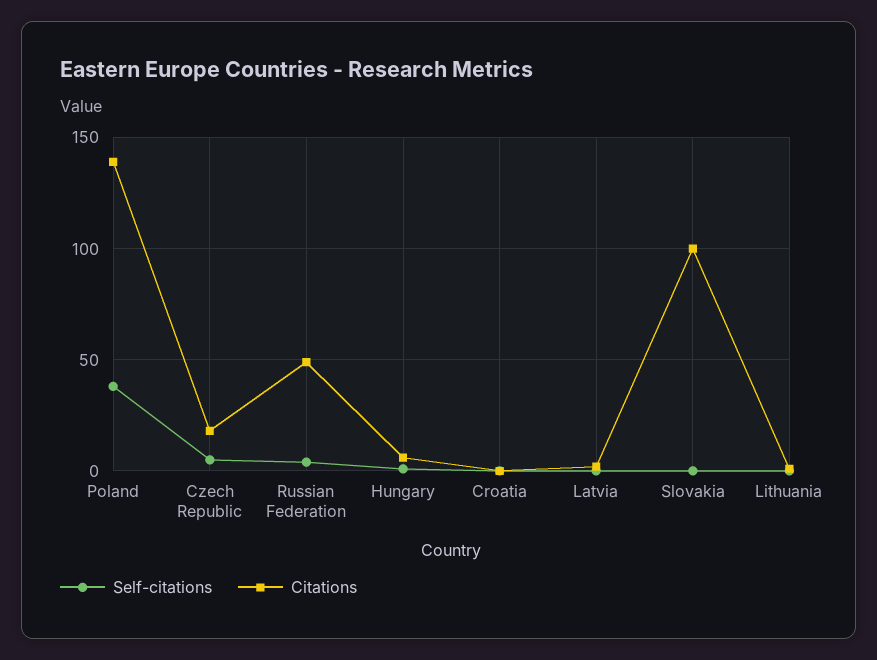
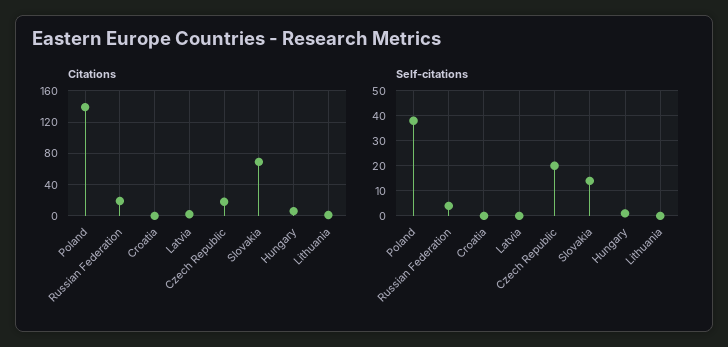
Self-citations, Czech Republic: 5 -> 20
Citations, Russian Federation: 50 -> 20
Self-citations, Slovakia: 0 -> 15
Citations, Slovakia: 100 -> 70

